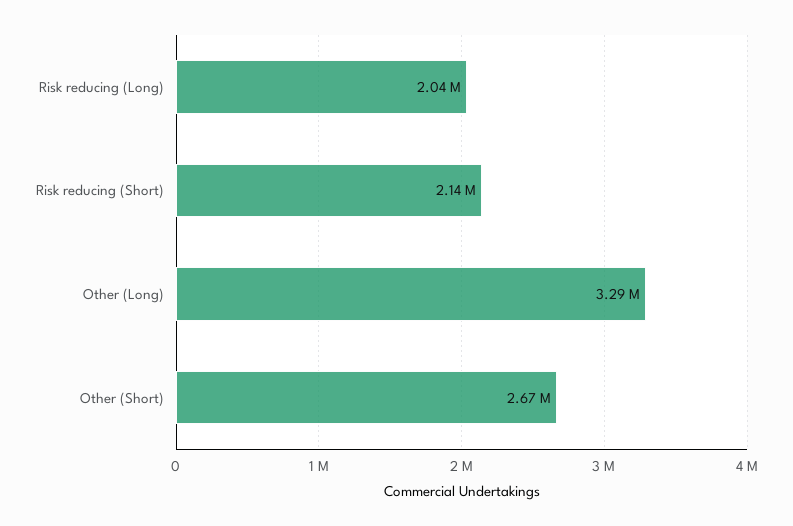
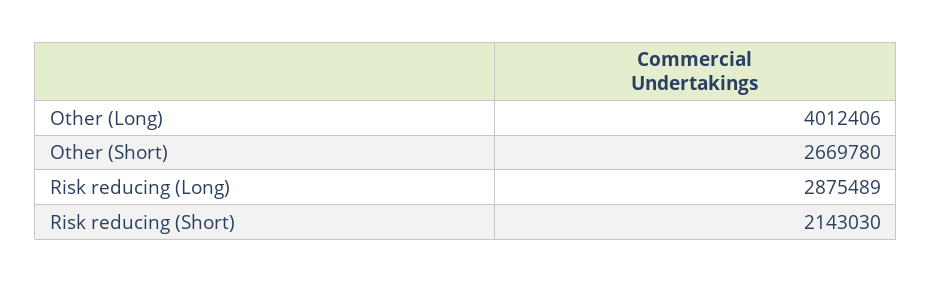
Risk reducing (Long): 2040000 -> 2875489
Other (Long): 3290000 -> 4012406

